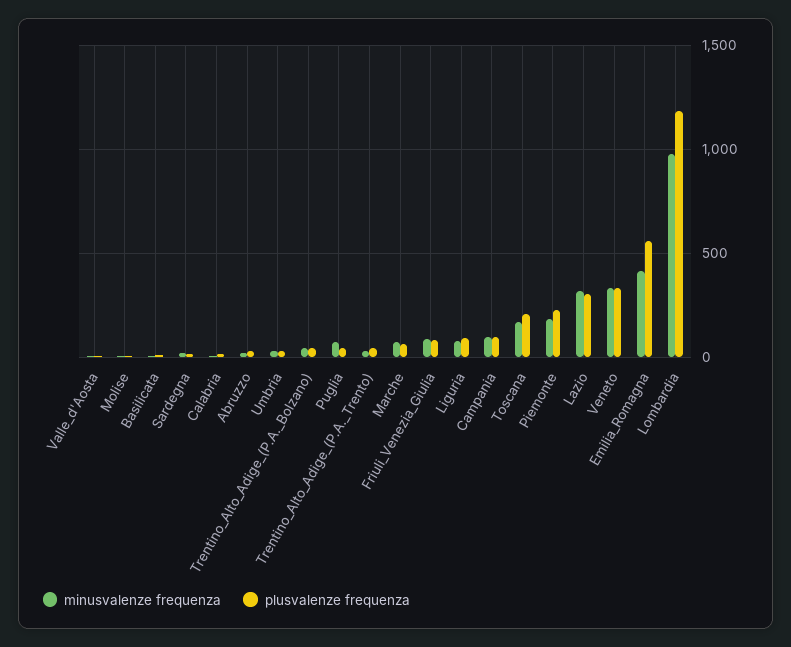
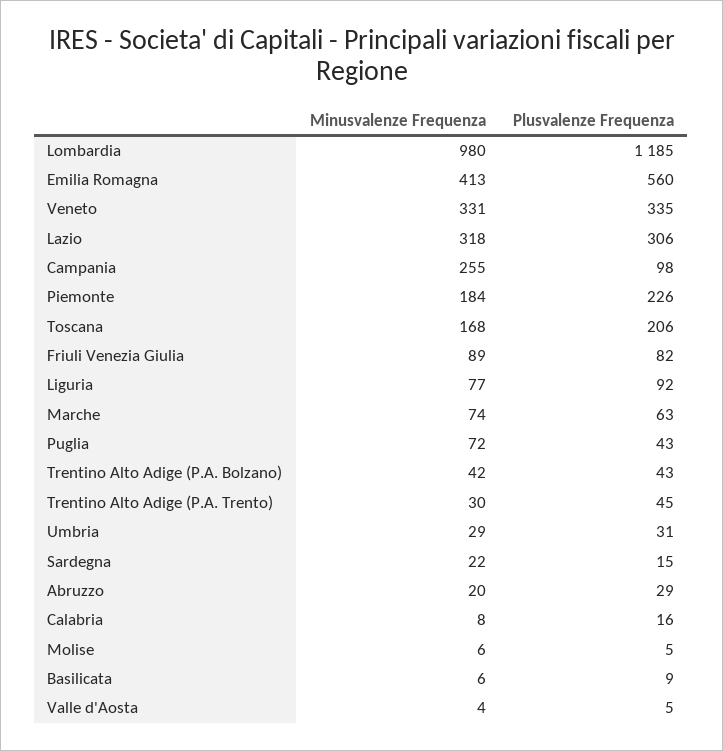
minusvalenze frequenza, Campania: 100 -> 255

